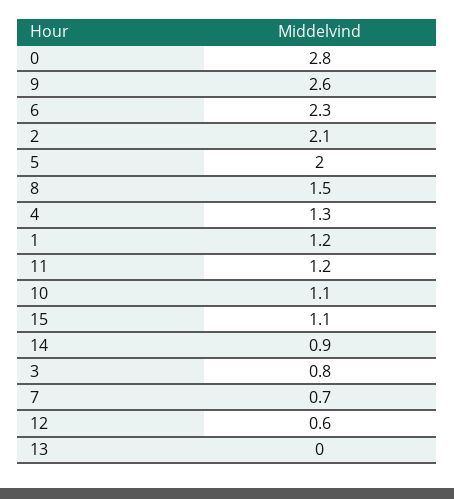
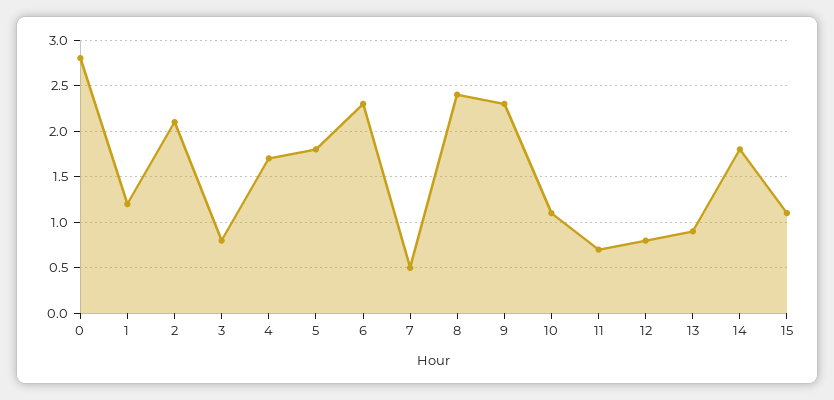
9: 2.6 -> 2.3
5: 2 -> 1.8
8: 1.5 -> 2.4
4: 1.3 -> 1.7
11: 1.2 -> 0.7
14: 0.9 -> 1.8
7: 0.7 -> 0.5
12: 0.6 -> 0.8
13: 0 -> 0.9

